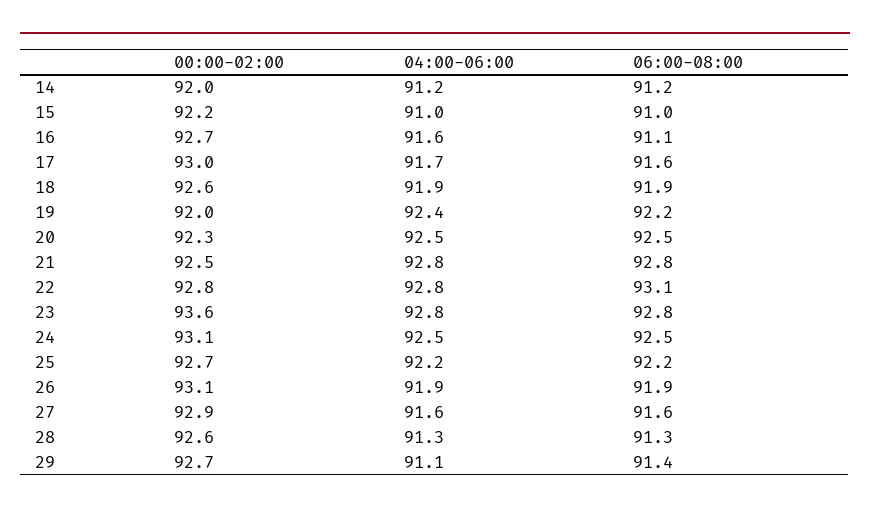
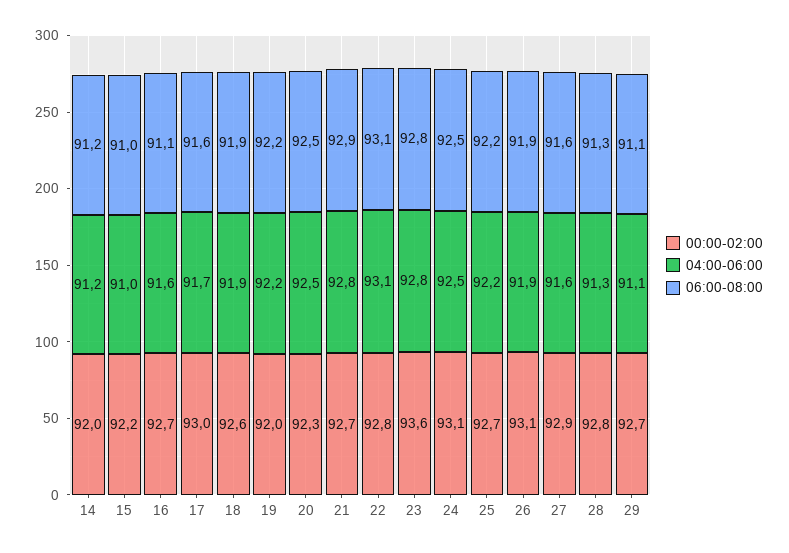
04:00-06:00, 19: 92.4 -> 92.2
00:00-02:00, 21: 92.5 -> 92.7
06:00-08:00, 21: 92.8 -> 92.9
04:00-06:00, 22: 92.8 -> 93.1
00:00-02:00, 28: 92.6 -> 92.8
06:00-08:00, 29: 91.4 -> 91.1

